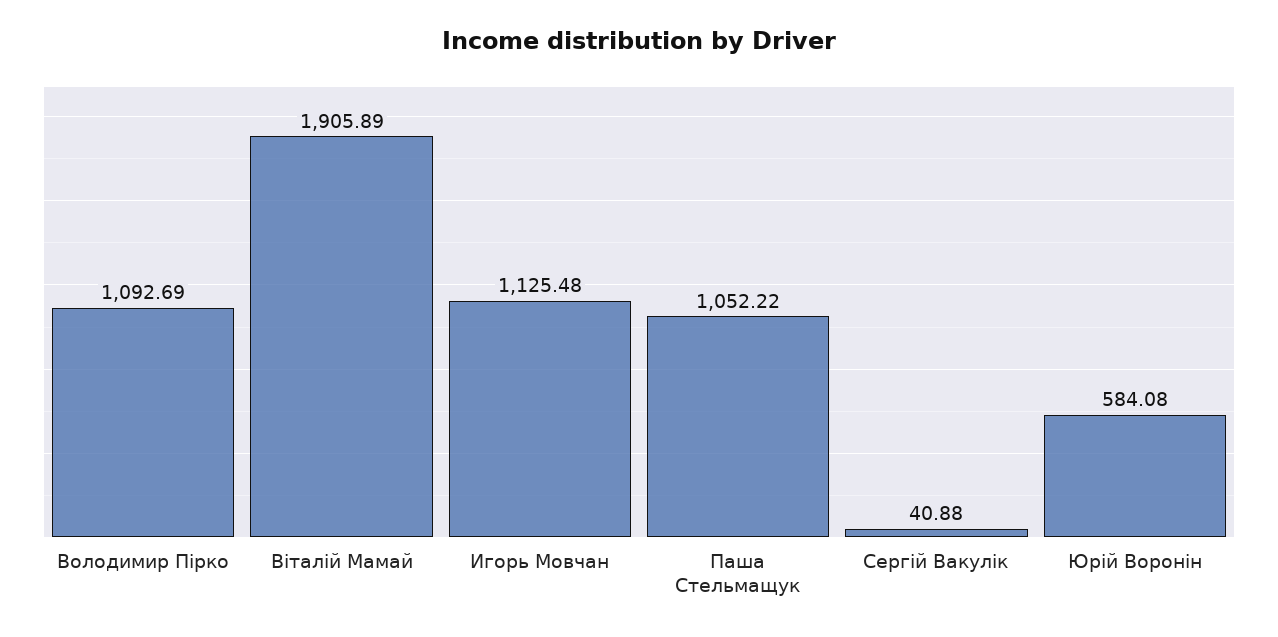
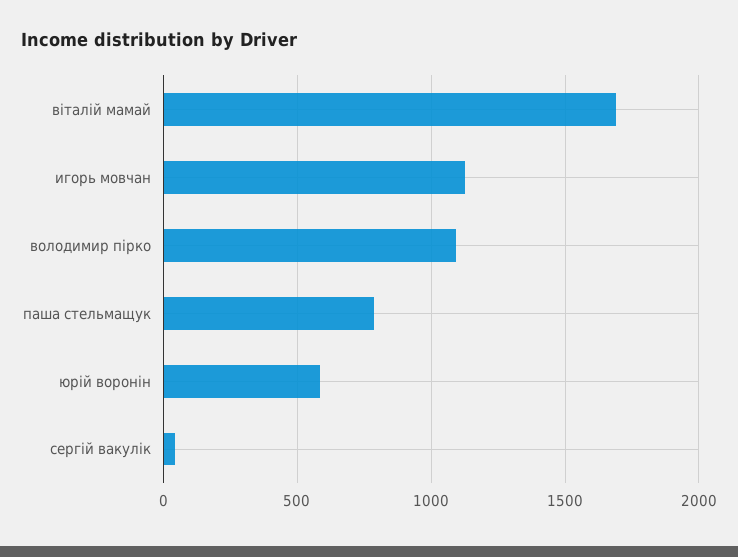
Віталій Мамай: 1905.89 -> 1700
Паша Стельмащук: 1052.22 -> 800

